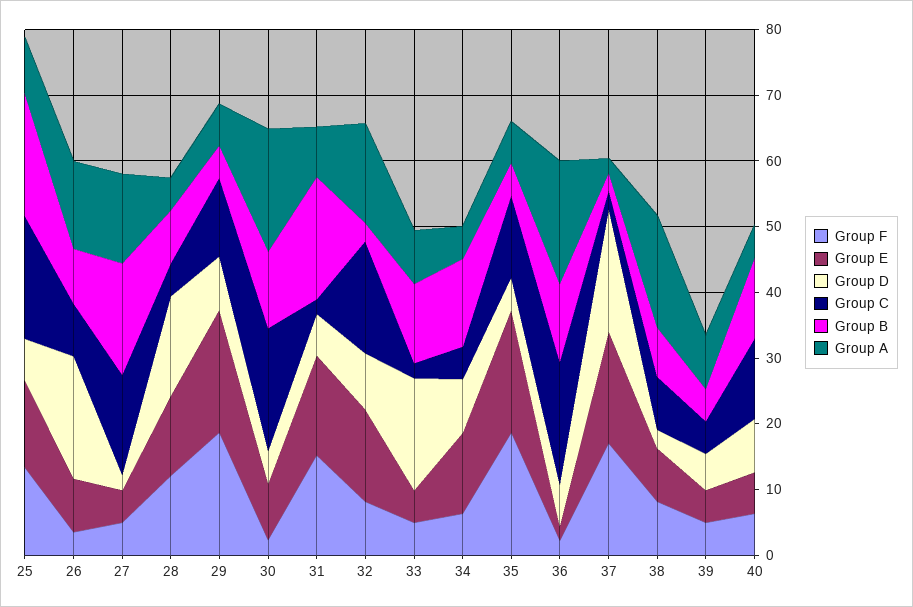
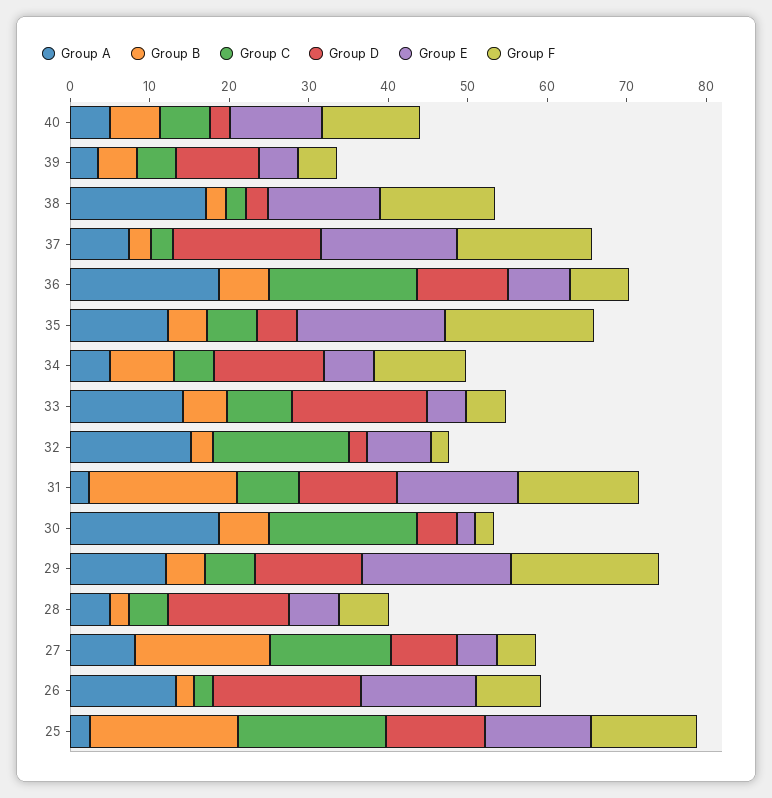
Group D, 25: 6 -> 12
Group A, 25: 8 -> 2
Group F, 26: 4 -> 8
Group E, 26: 8 -> 14
Group C, 26: 8 -> 2
Group B, 26: 8 -> 2
Group D, 27: 2 -> 8
Group A, 27: 14 -> 8
Group F, 28: 12 -> 6
Group E, 28: 12 -> 6
Group B, 28: 8 -> 2
Group D, 29: 8 -> 14
Group C, 29: 12 -> 6
Group A, 29: 6 -> 12
Group E, 30: 8 -> 2
Group B, 30: 12 -> 6
Group D, 31: 6 -> 12
Group C, 31: 2 -> 8
Group A, 31: 8 -> 2
Group F, 32: 8 -> 2
Group E, 32: 14 -> 8
Group D, 32: 8 -> 2
Group C, 33: 2 -> 8
Group B, 33: 12 -> 6
Group A, 33: 8 -> 14
Group F, 34: 6 -> 12
Group E, 34: 12 -> 6
Group D, 34: 8 -> 14
Group B, 34: 14 -> 8
Group C, 35: 12 -> 6
Group A, 35: 6 -> 12
Group F, 36: 2 -> 8
Group E, 36: 2 -> 8
Group D, 36: 6 -> 12
Group B, 36: 12 -> 6
Group A, 37: 2 -> 8
Group F, 38: 8 -> 14
Group E, 38: 8 -> 14
Group C, 38: 8 -> 2
Group B, 38: 8 -> 2
Group D, 39: 6 -> 10
Group A, 39: 8 -> 4
Group F, 40: 6 -> 12
Group E, 40: 6 -> 12
Group D, 40: 8 -> 2
Group C, 40: 12 -> 6
Group B, 40: 12 -> 6

